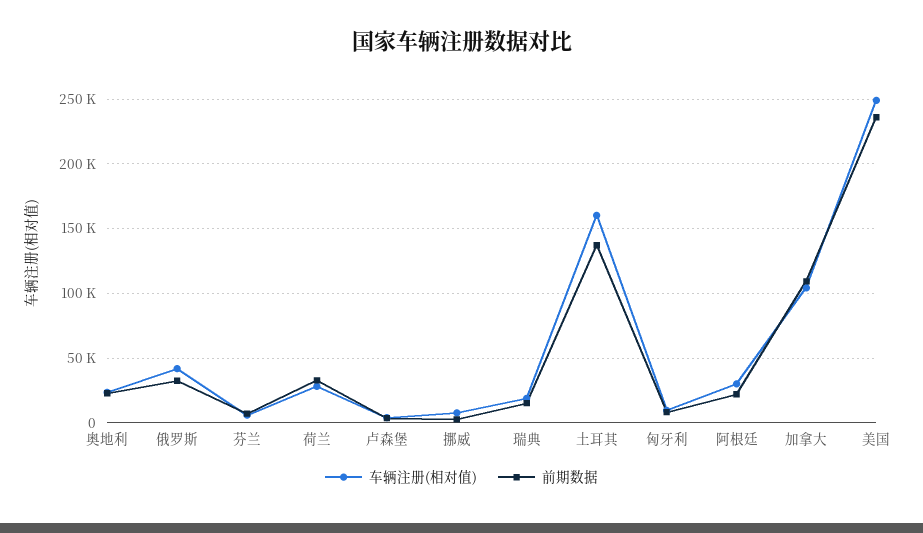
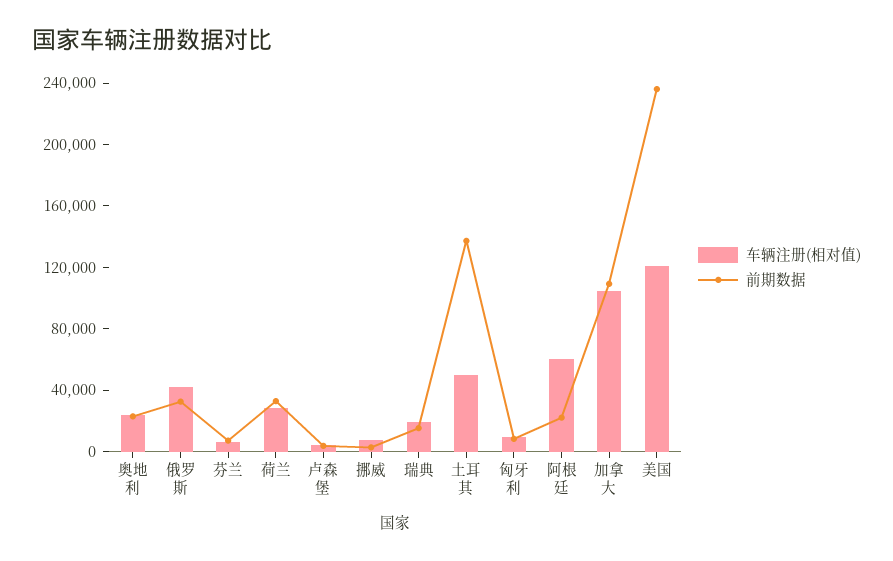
车辆注册(相对值), 土耳其: 160000 -> 50000
车辆注册(相对值), 阿根廷: 30000 -> 60000
车辆注册(相对值), 美国: 250000 -> 120000

